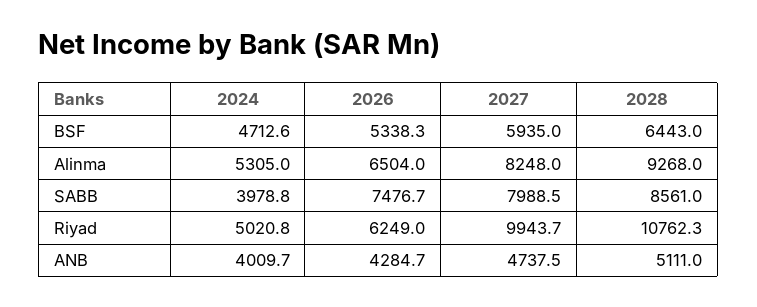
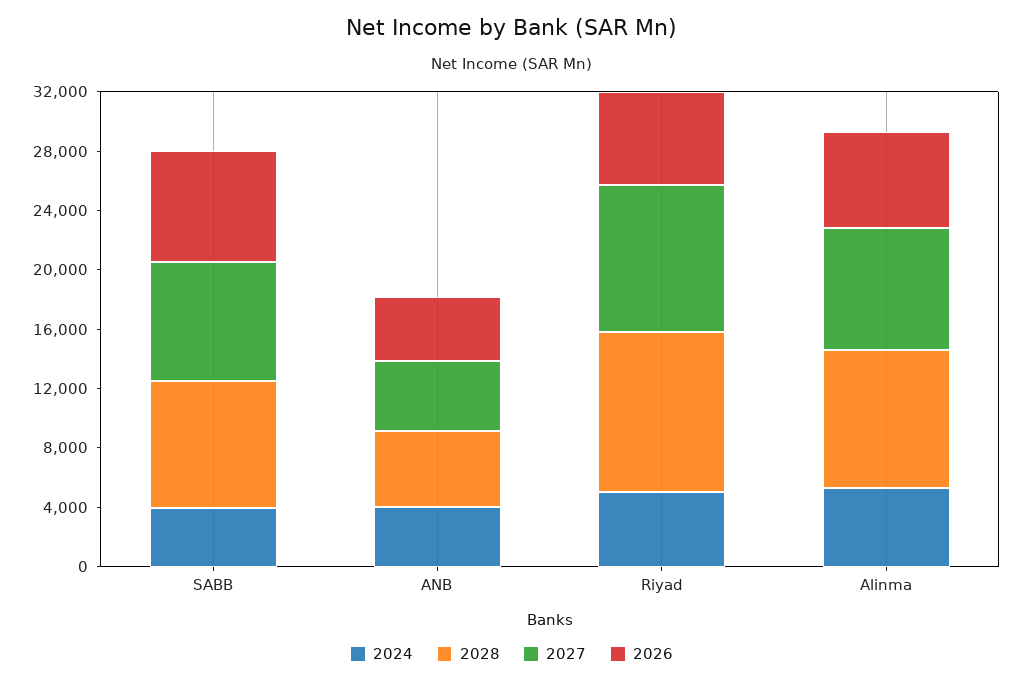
2024, BSF: 4712.6 -> none
2026, BSF: 5338.3 -> none
2027, BSF: 5935 -> none
2028, BSF: 6443 -> none

